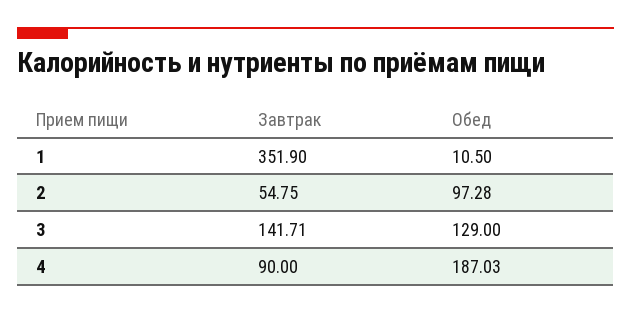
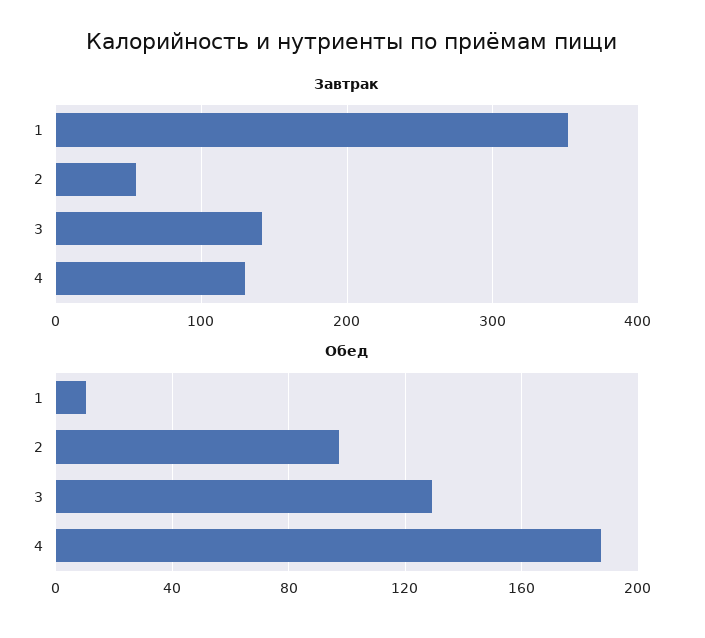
Завтрак, 4: 90 -> 130

